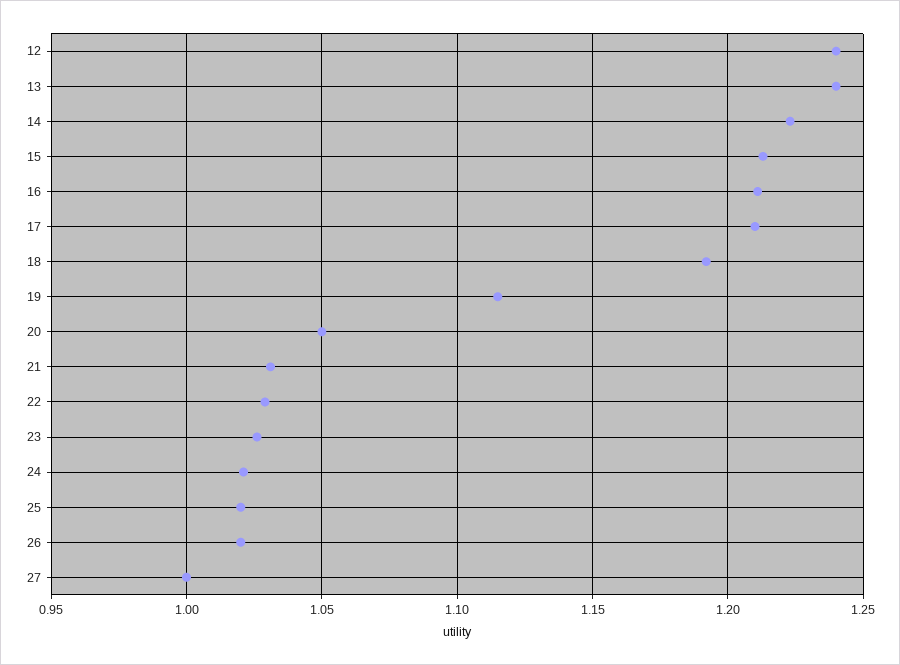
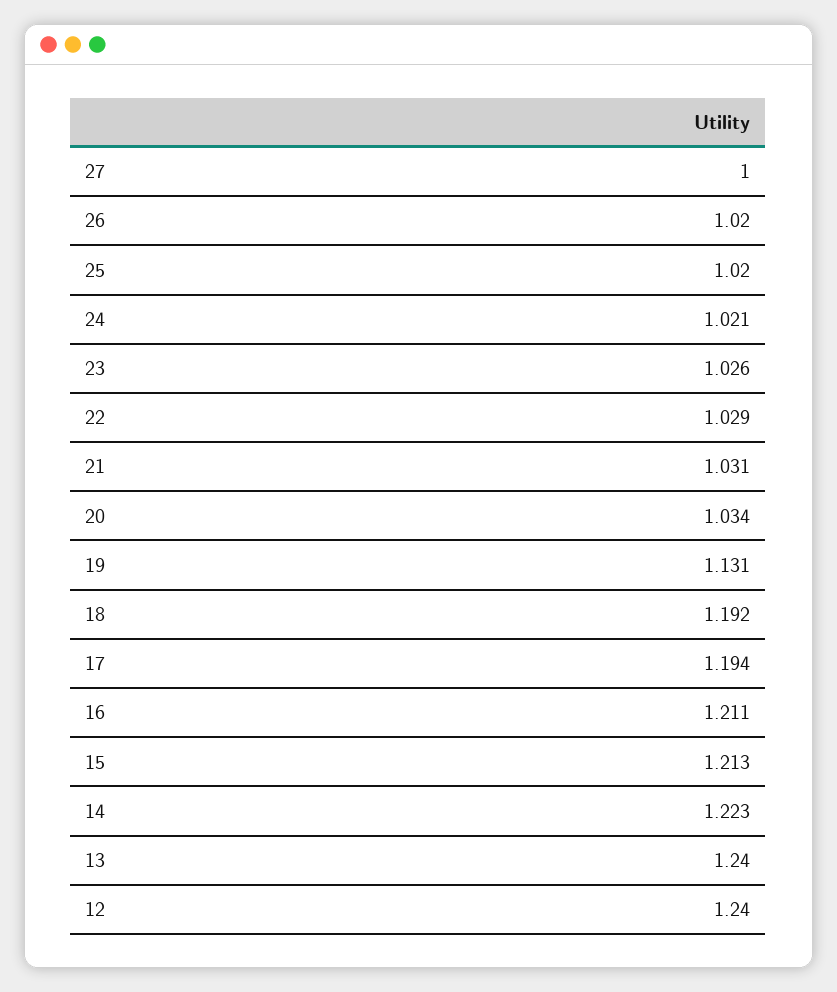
17: 1.21 -> 1.194
19: 1.115 -> 1.131
20: 1.05 -> 1.034

